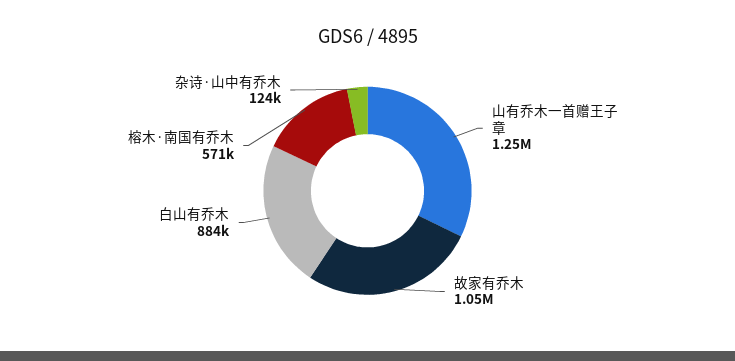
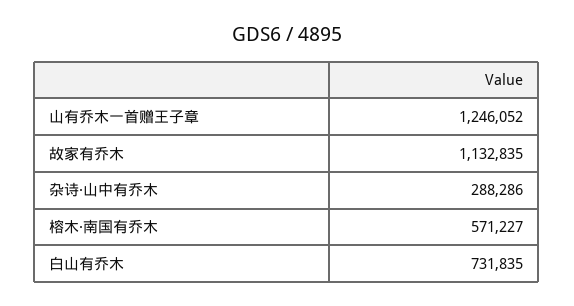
故家有乔木: 1050000 -> 1132835
白山有乔木: 884000 -> 731835
杂诗·山中有乔木: 124000 -> 288286

